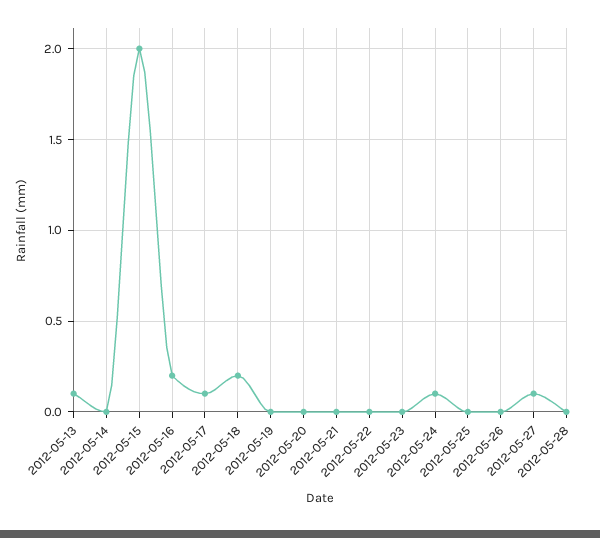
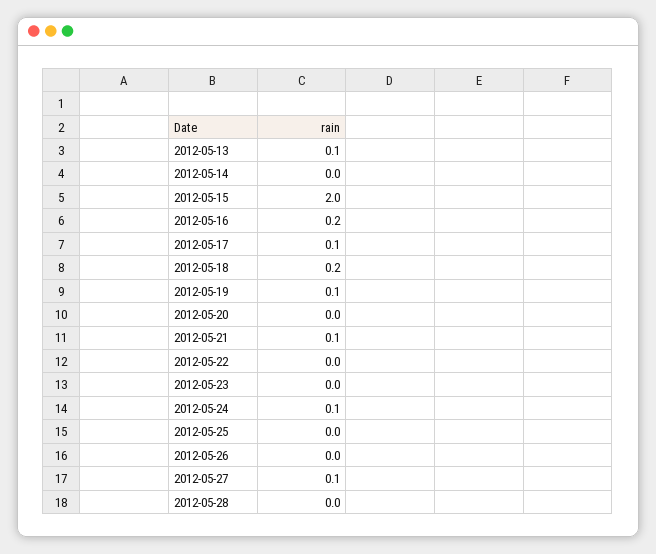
2012-05-19: 0 -> 0.1
2012-05-21: 0 -> 0.1

